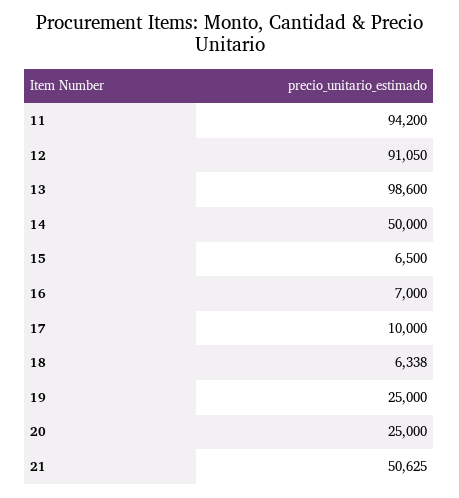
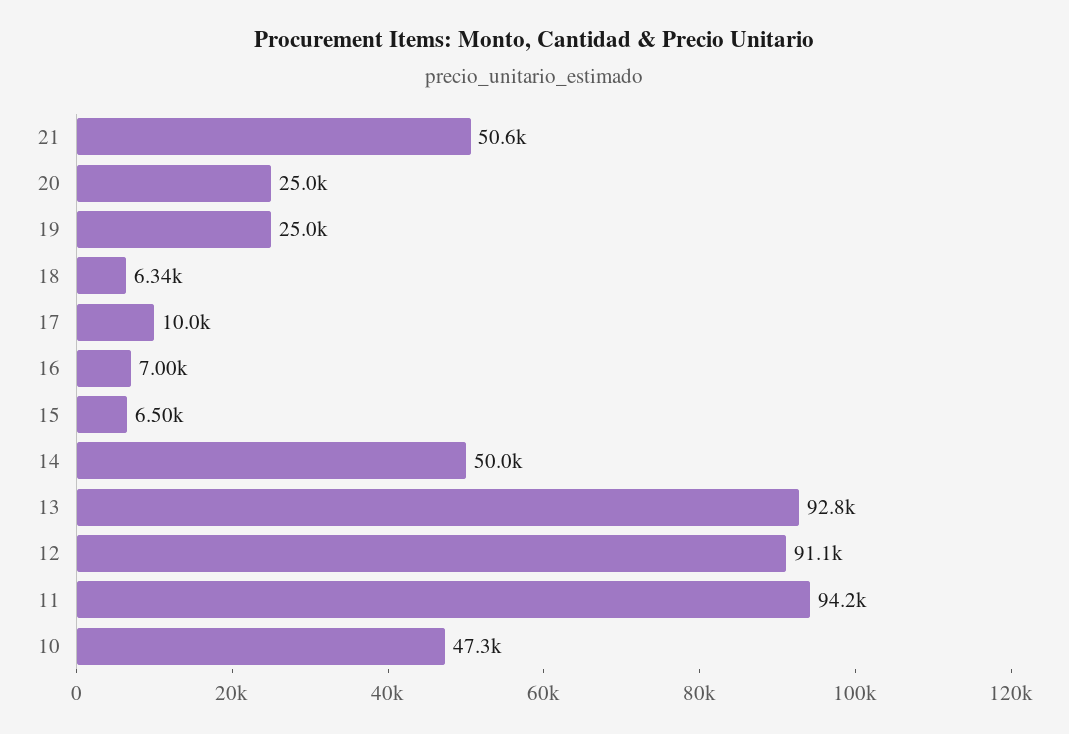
13: 98600 -> 92800
10: none -> 47300

